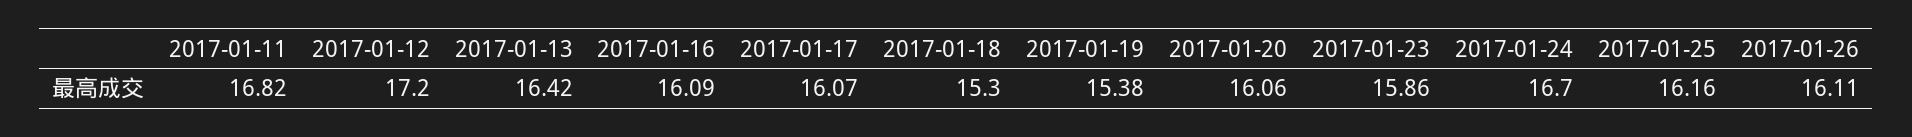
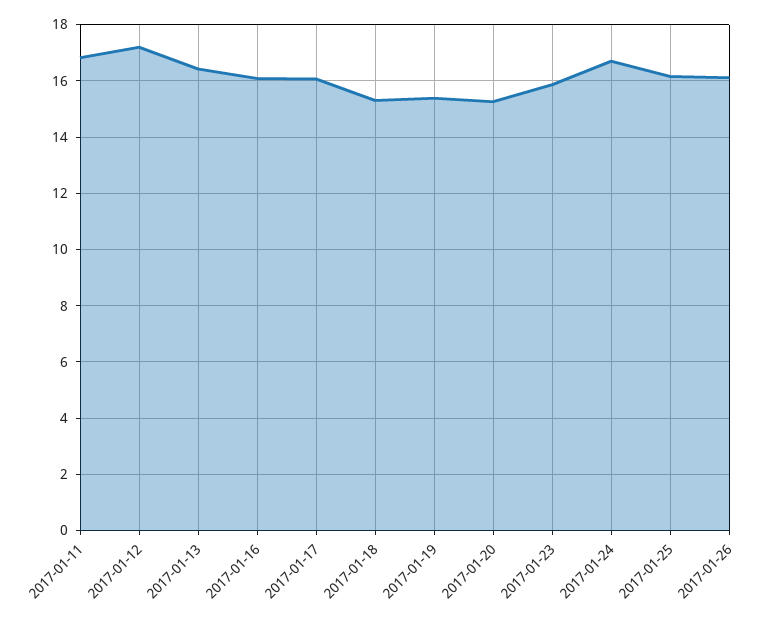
2017-01-20: 16.06 -> 15.25

